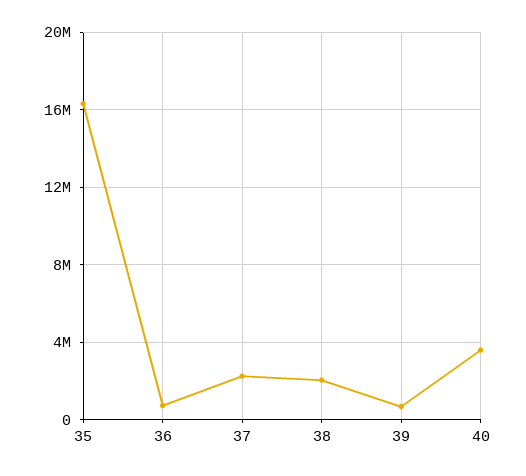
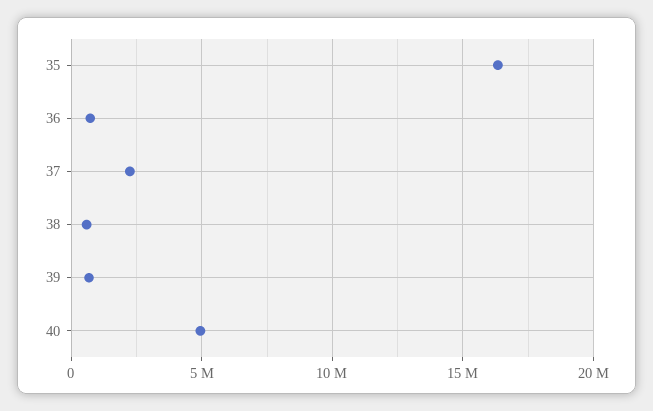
38: 2000000 -> 500000
40: 3500000 -> 5000000

